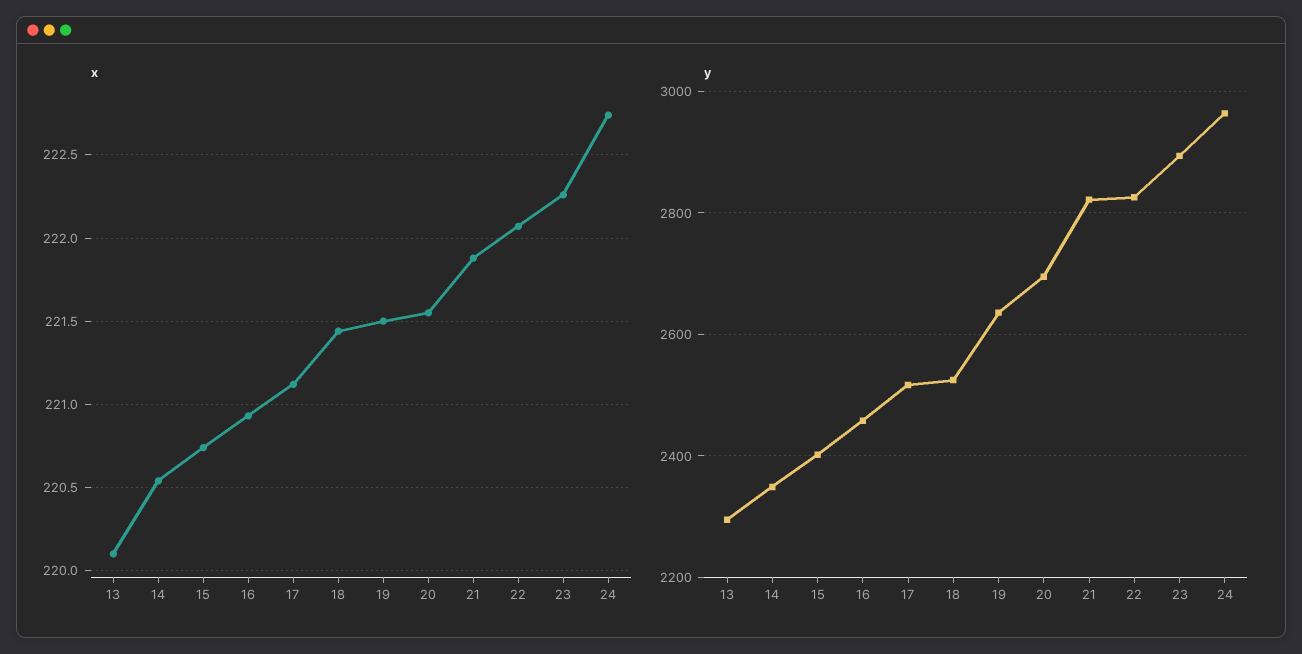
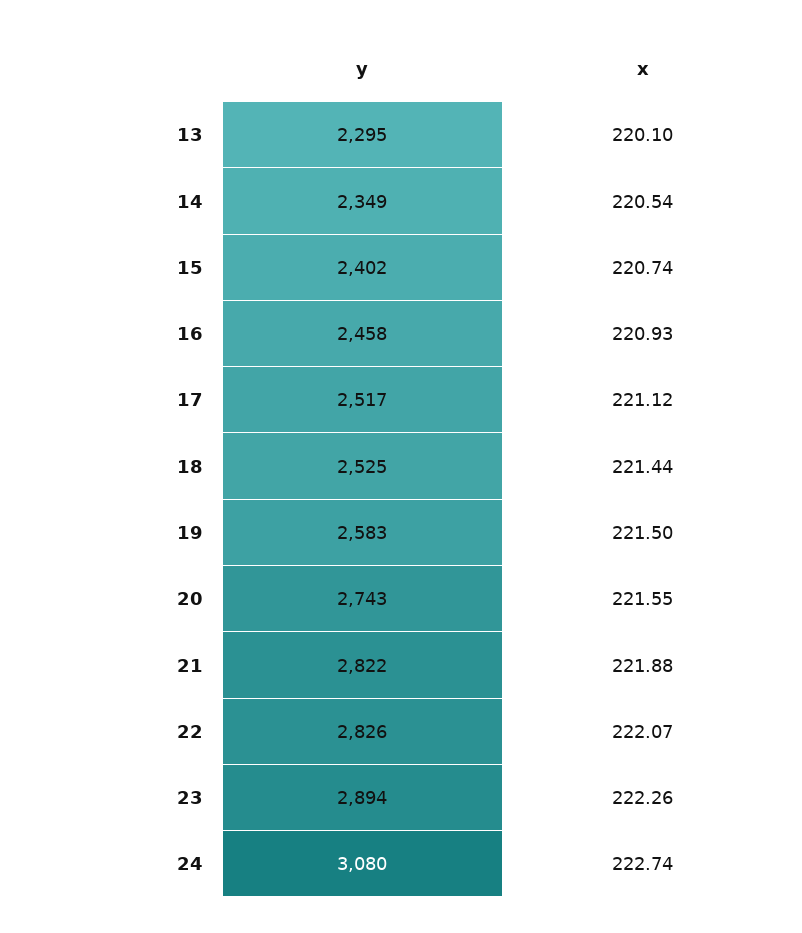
y, 19: 2640 -> 2583
y, 20: 2700 -> 2743
y, 24: 2960 -> 3080

